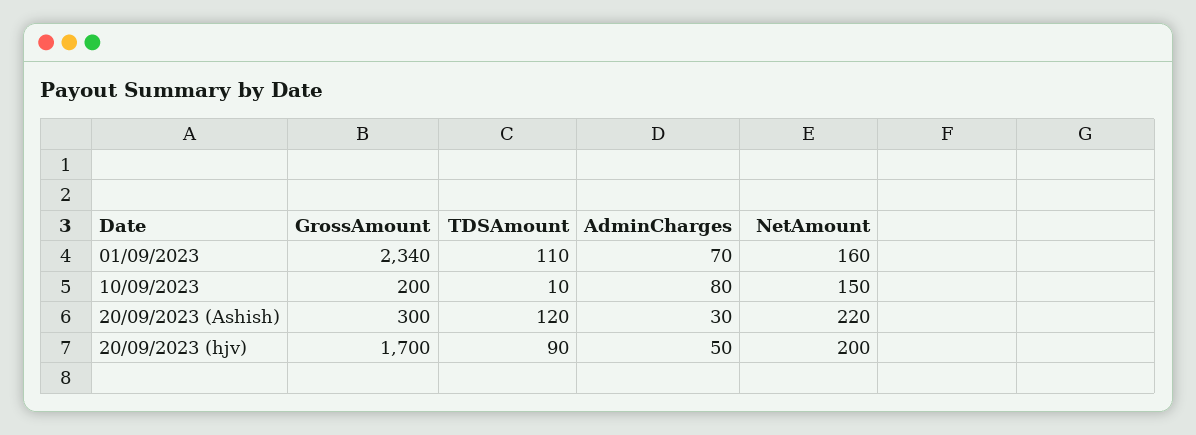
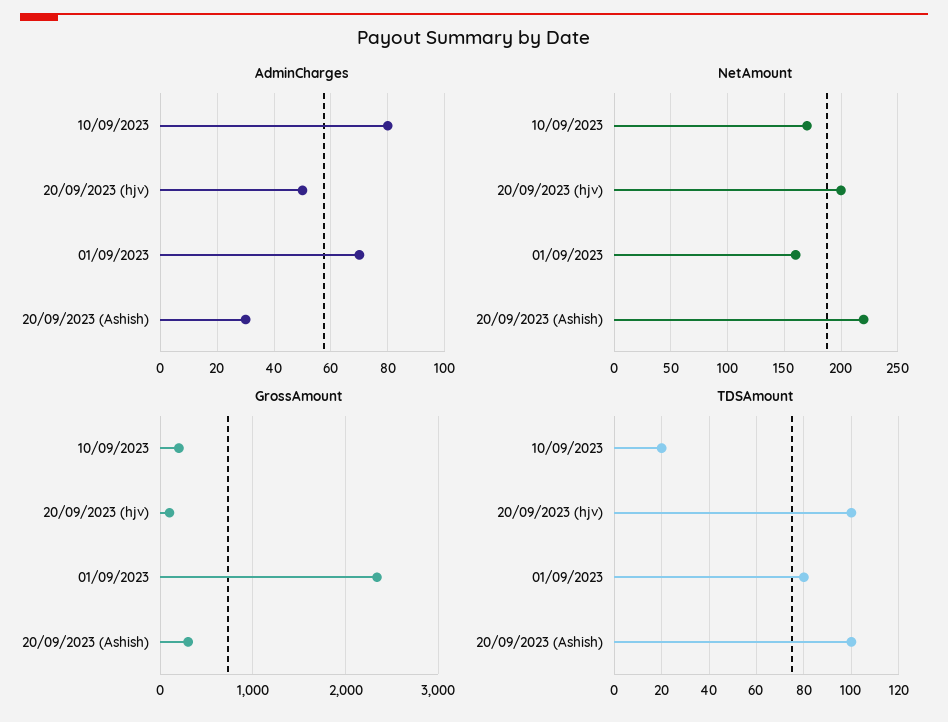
TDSAmount, 01/09/2023: 110 -> 80
TDSAmount, 10/09/2023: 10 -> 20
NetAmount, 10/09/2023: 150 -> 170
TDSAmount, 20/09/2023 (Ashish): 120 -> 100
GrossAmount, 20/09/2023 (hjv): 1700 -> 100
TDSAmount, 20/09/2023 (hjv): 90 -> 100

